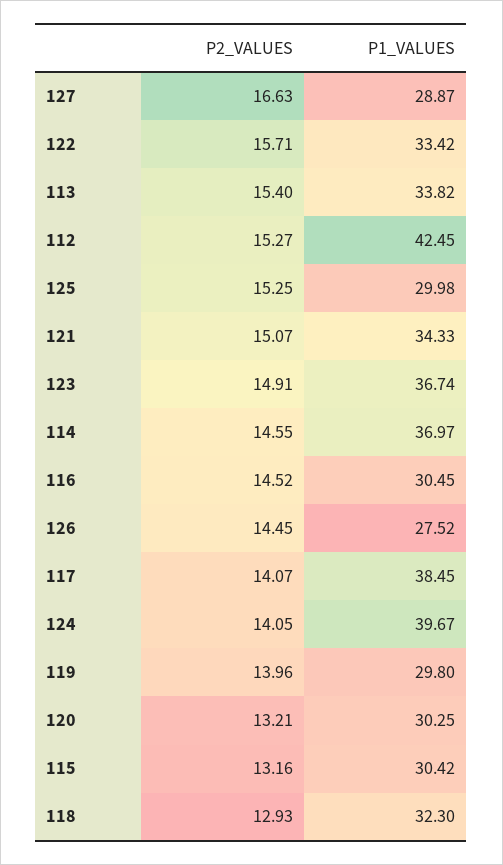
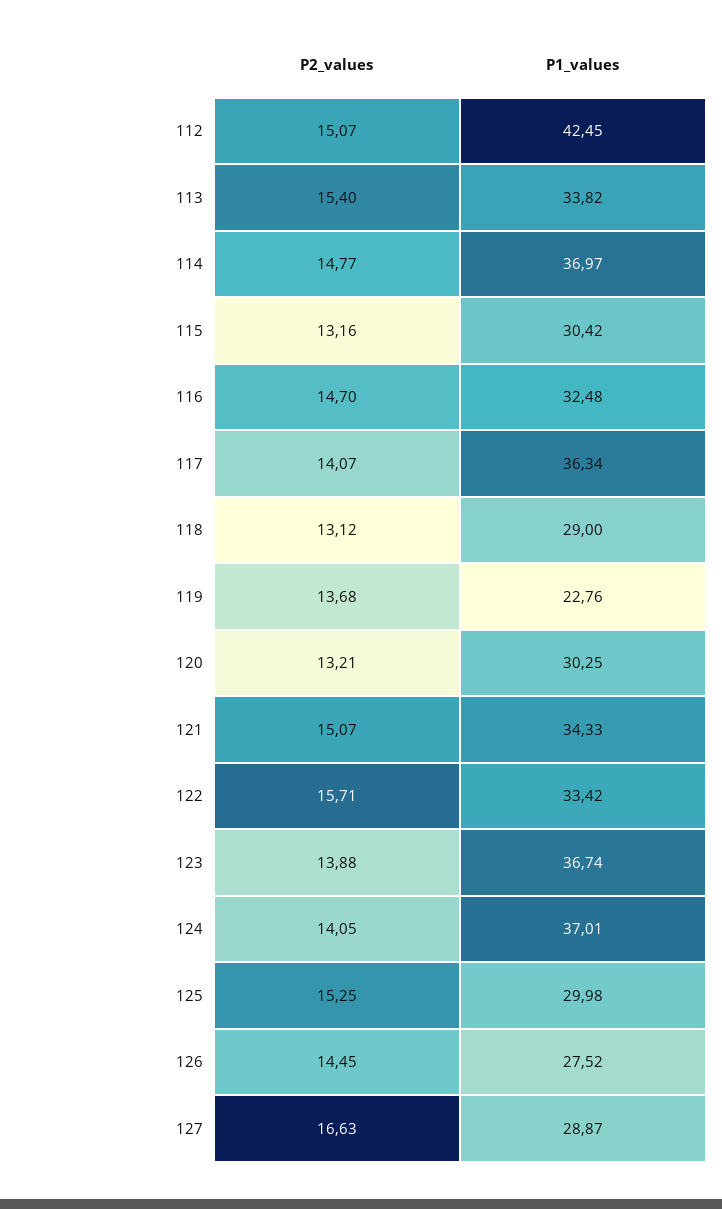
P2_VALUES, 112: 15.27 -> 15.07
P2_VALUES, 123: 14.91 -> 13.88
P2_VALUES, 114: 14.55 -> 14.77
P2_VALUES, 116: 14.52 -> 14.7
P1_VALUES, 116: 30.45 -> 32.48
P1_VALUES, 117: 38.45 -> 36.34
P1_VALUES, 124: 39.67 -> 37.01
P2_VALUES, 119: 13.96 -> 13.68
P1_VALUES, 119: 29.8 -> 22.76
P2_VALUES, 118: 12.93 -> 13.12
P1_VALUES, 118: 32.3 -> 29

